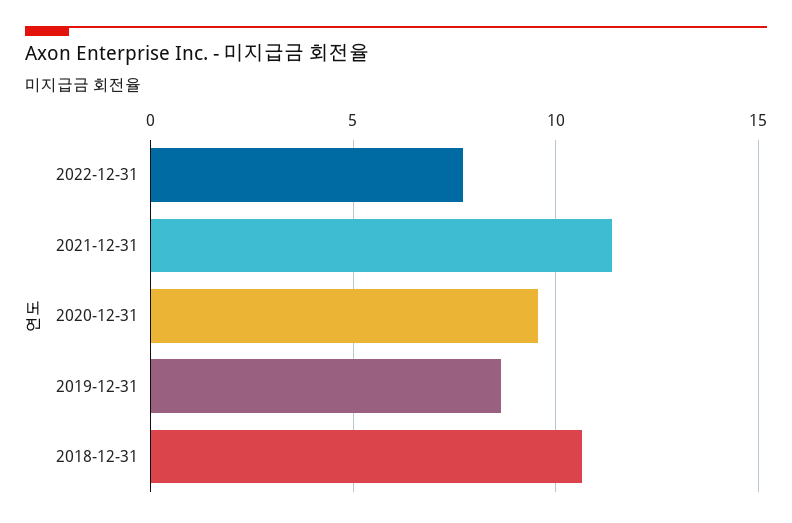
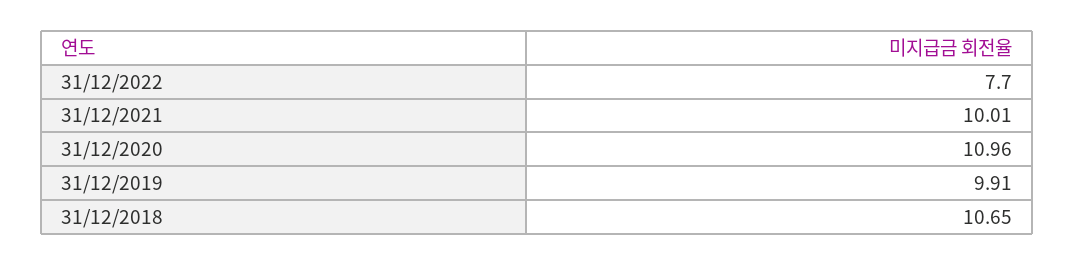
2021-12-31: 11.5 -> 10.01
2020-12-31: 9.5 -> 10.96
2019-12-31: 8.5 -> 9.91

